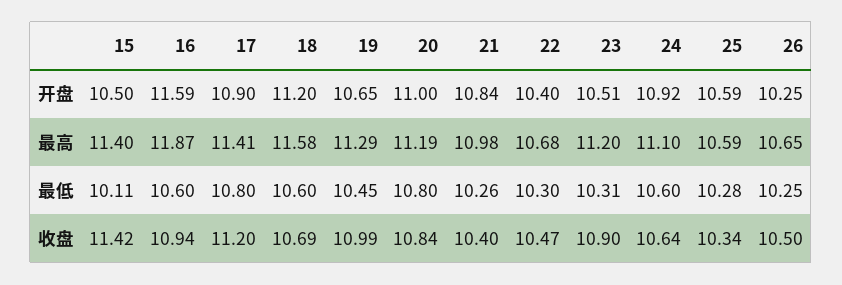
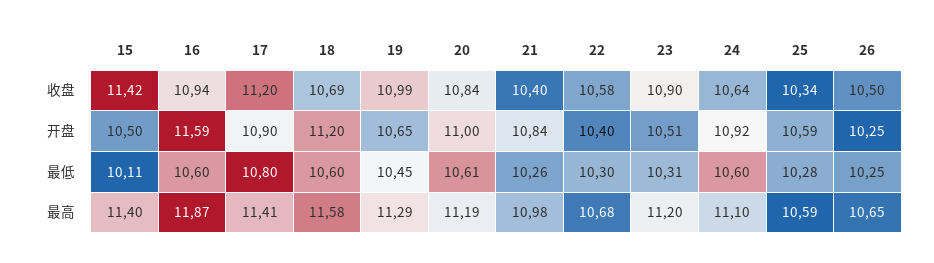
20, 最低: 10.8 -> 10.61
22, 收盘: 10.47 -> 10.58

